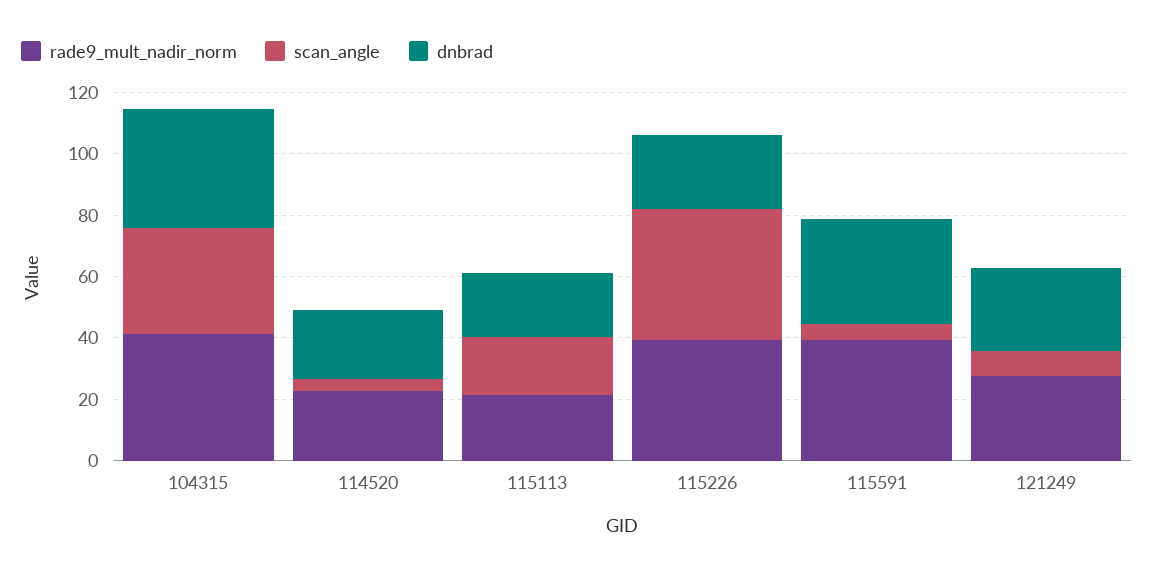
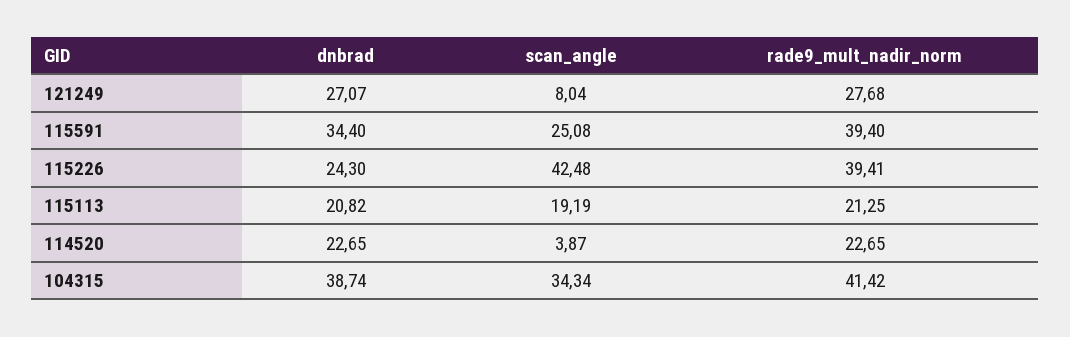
scan_angle, 115591: 5 -> 25.08

